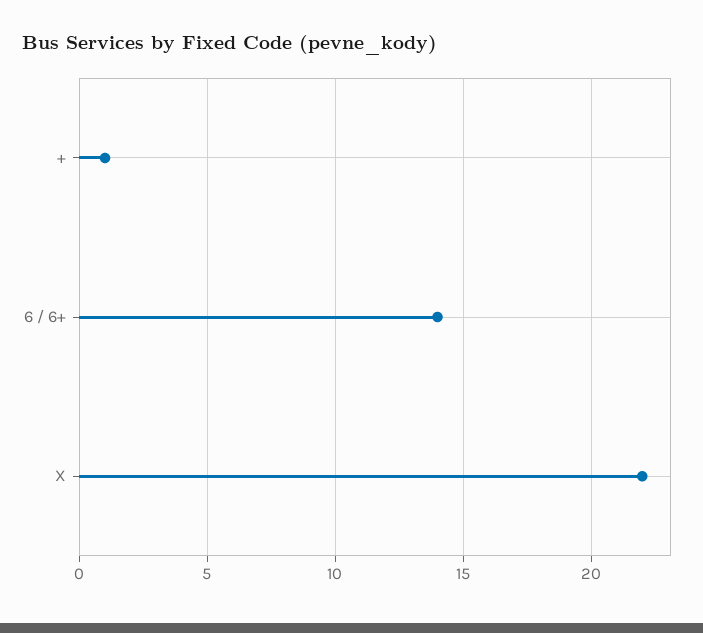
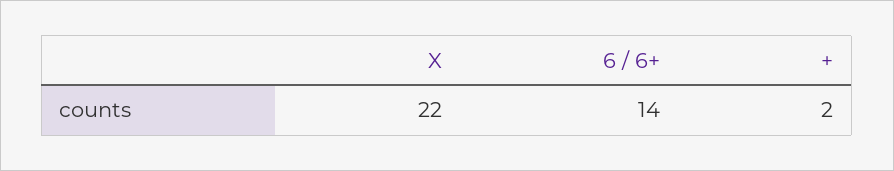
+: 1 -> 2

